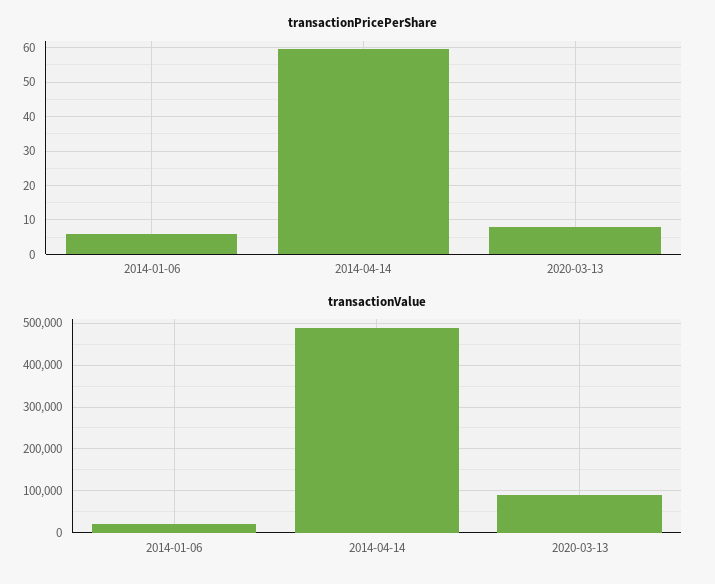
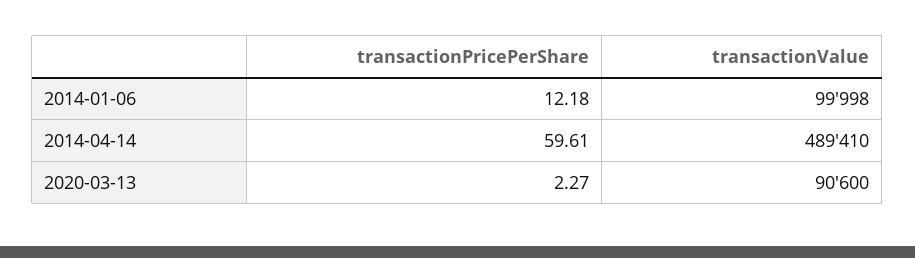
transactionPricePerShare, 2014-01-06: 6 -> 12.18
transactionPricePerShare, 2020-03-13: 8 -> 2.27
transactionValue, 2014-01-06: 20000 -> 99998

